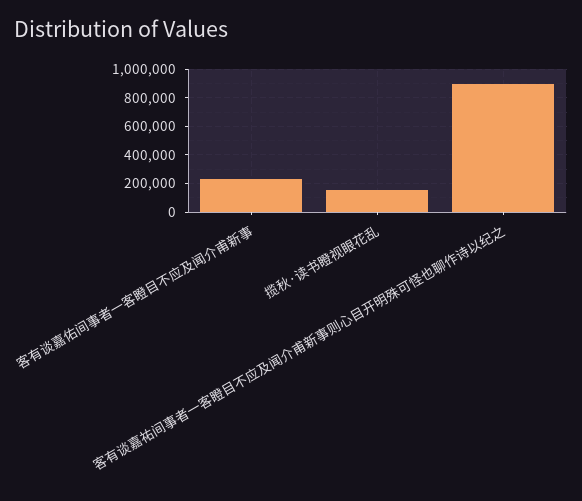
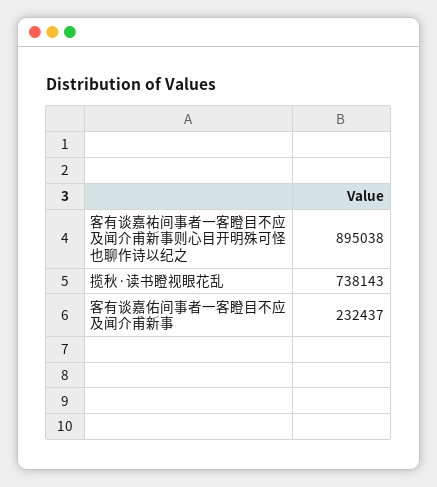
揽秋·读书瞪视眼花乱: 150000 -> 738143

